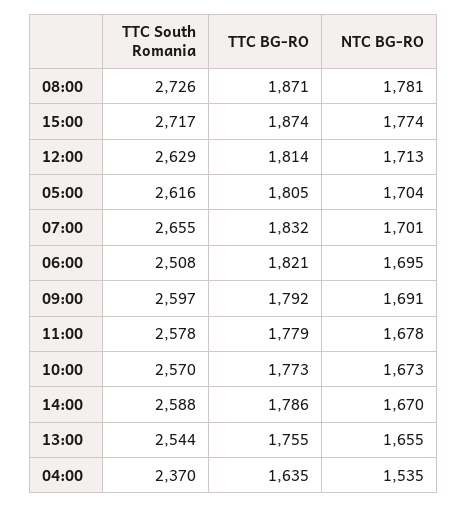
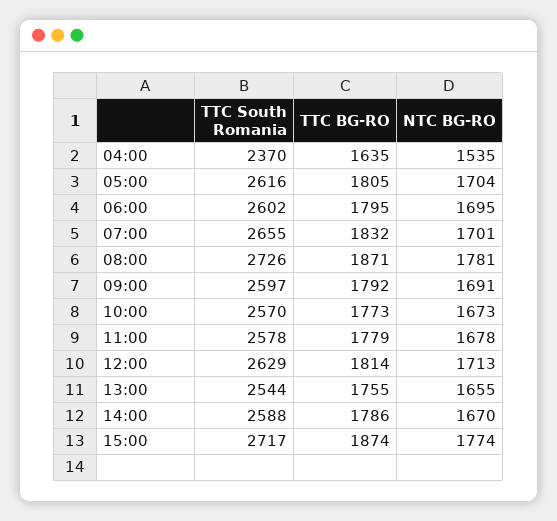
TTC South Romania, 06:00: 2508 -> 2602
TTC BG-RO, 06:00: 1821 -> 1795

